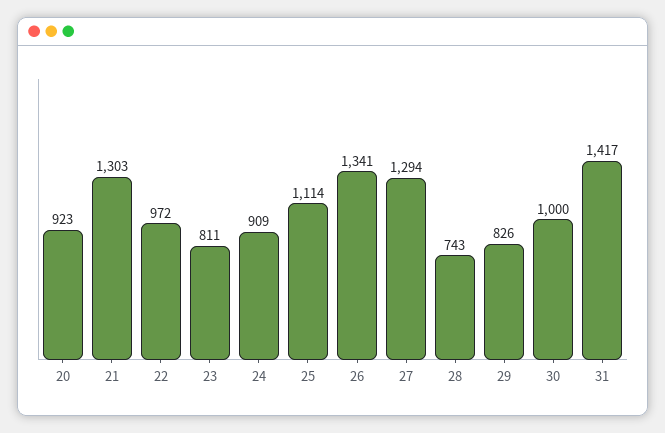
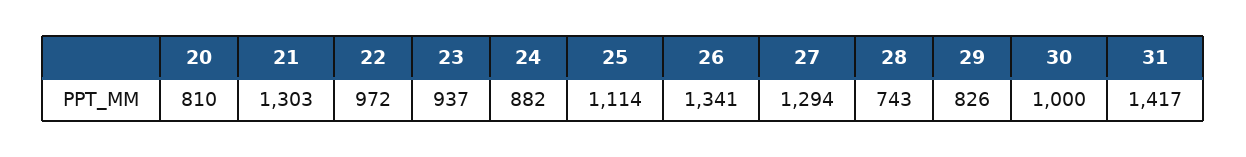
20: 923 -> 810
23: 811 -> 937
24: 909 -> 882

